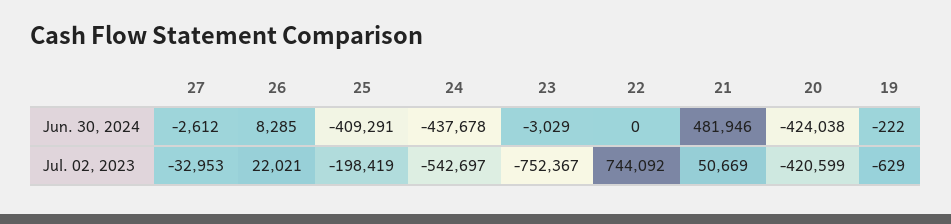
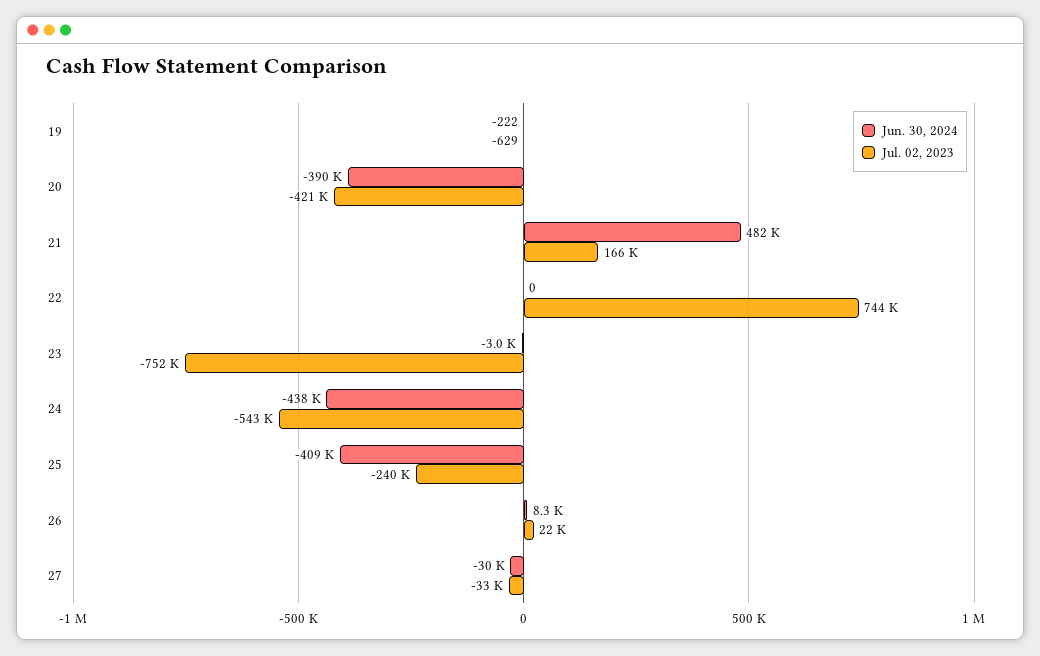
Jun. 30, 2024, 27: -2612 -> -30000
Jun. 30, 2024, 20: -424038 -> -390000
Jul. 02, 2023, 25: -198419 -> -240000
Jul. 02, 2023, 21: 50669 -> 166000

